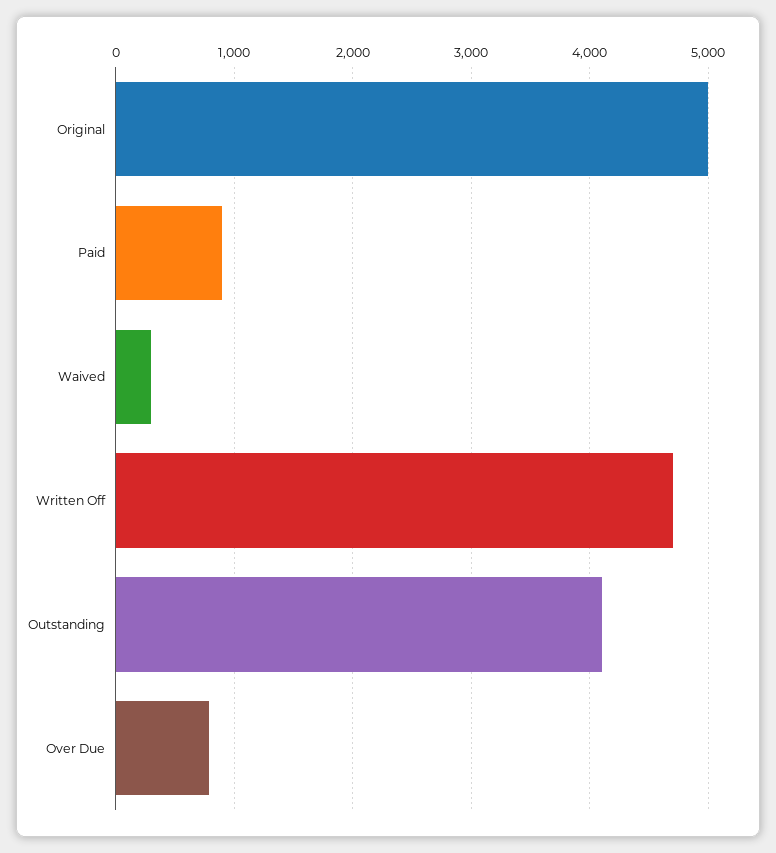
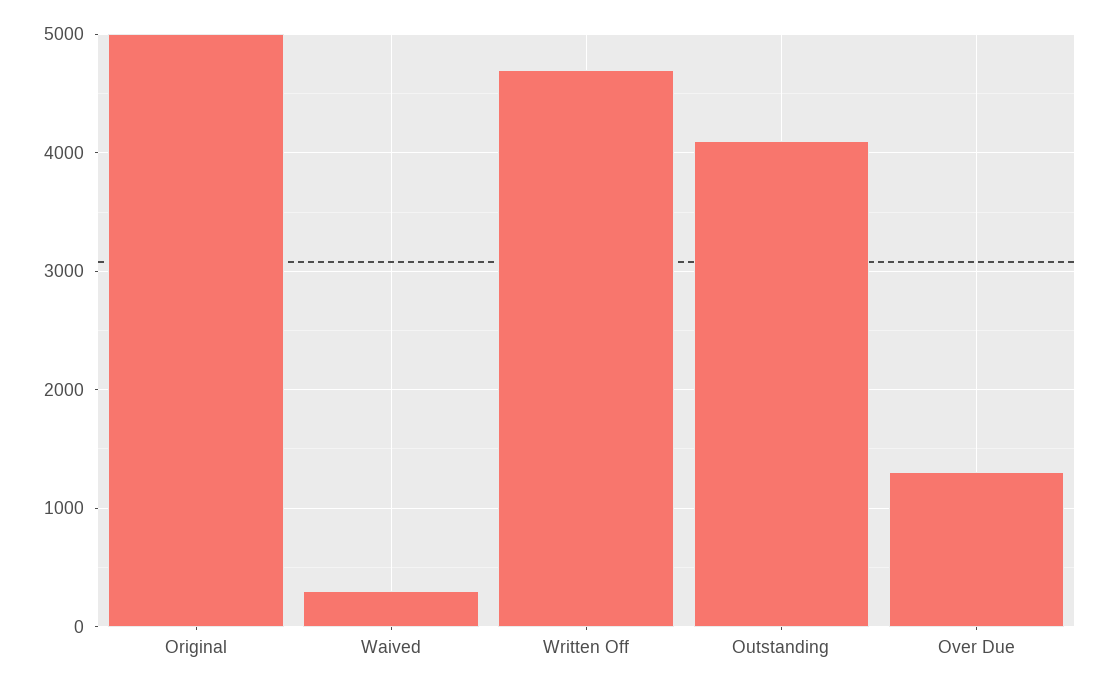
Paid: 900 -> none
Over Due: 800 -> 1300

